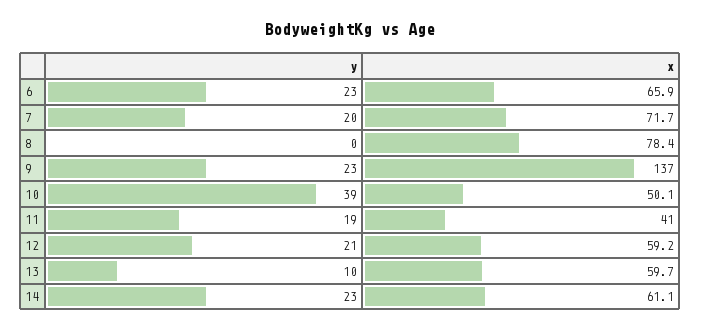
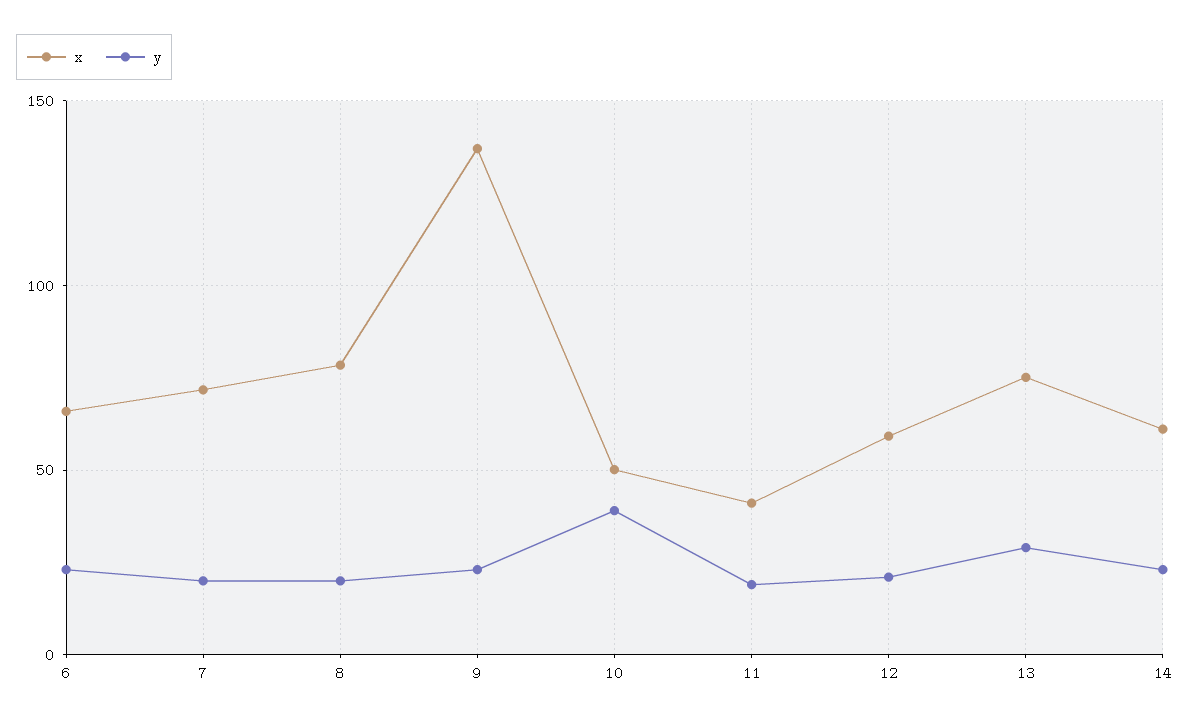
y, 8: 0 -> 20
y, 13: 10 -> 30
x, 13: 59.7 -> 75

